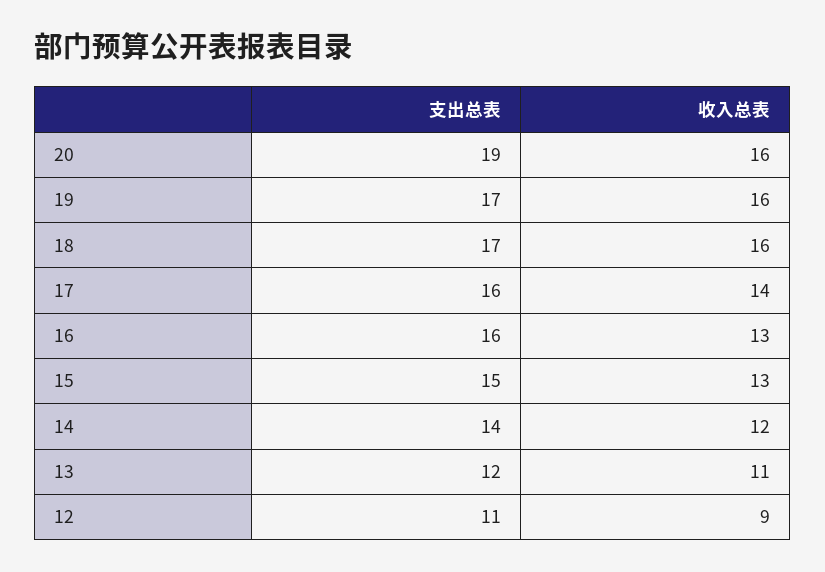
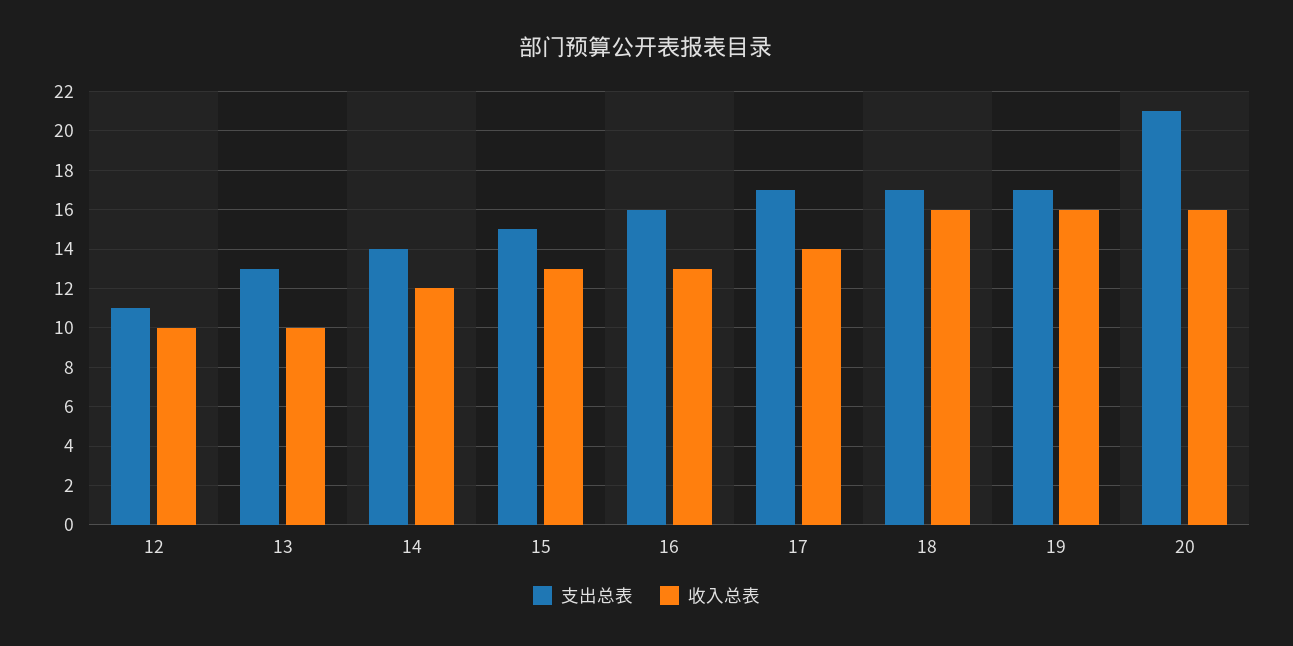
支出总表, 20: 19 -> 21
支出总表, 17: 16 -> 17
支出总表, 13: 12 -> 13
收入总表, 13: 11 -> 10
收入总表, 12: 9 -> 10

